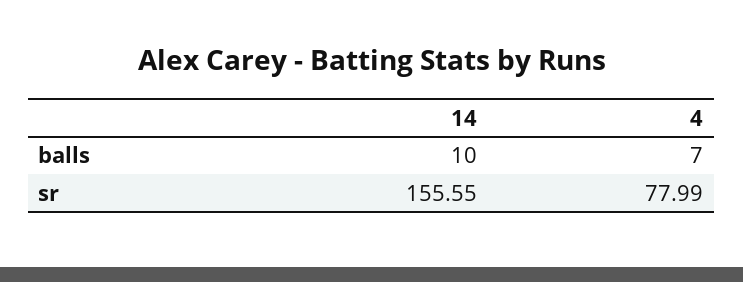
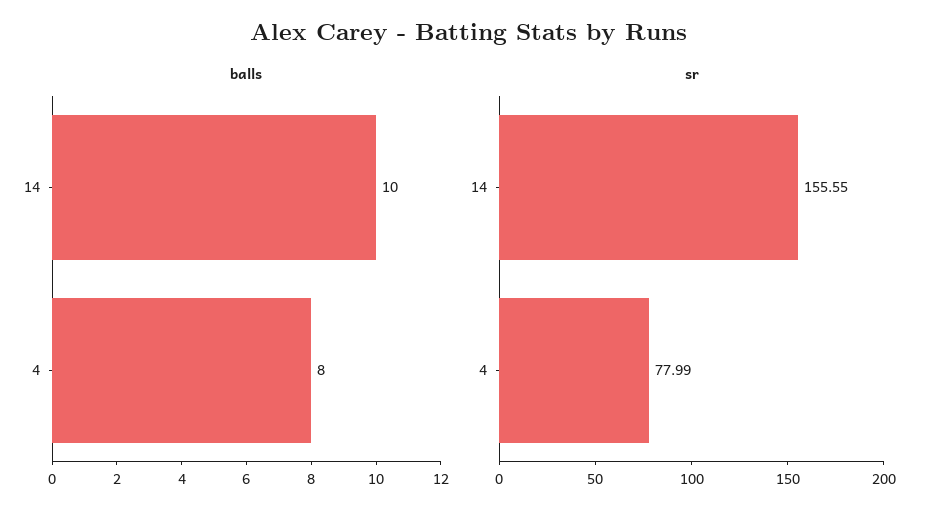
balls, 4: 7 -> 8

